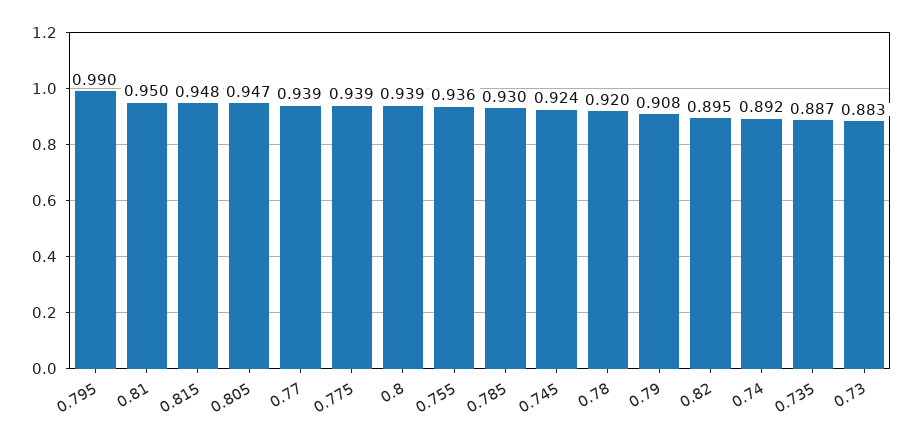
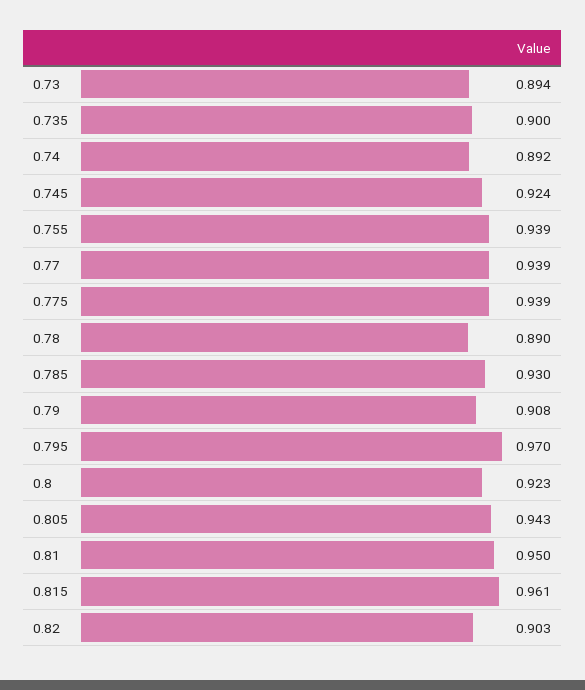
0.795: 0.99 -> 0.97
0.815: 0.948 -> 0.961
0.805: 0.947 -> 0.943
0.8: 0.939 -> 0.923
0.755: 0.936 -> 0.939
0.78: 0.92 -> 0.89
0.82: 0.895 -> 0.903
0.735: 0.887 -> 0.9
0.73: 0.883 -> 0.894

